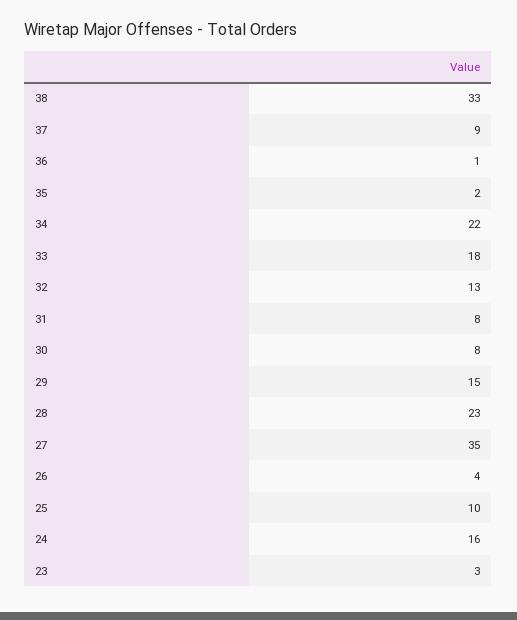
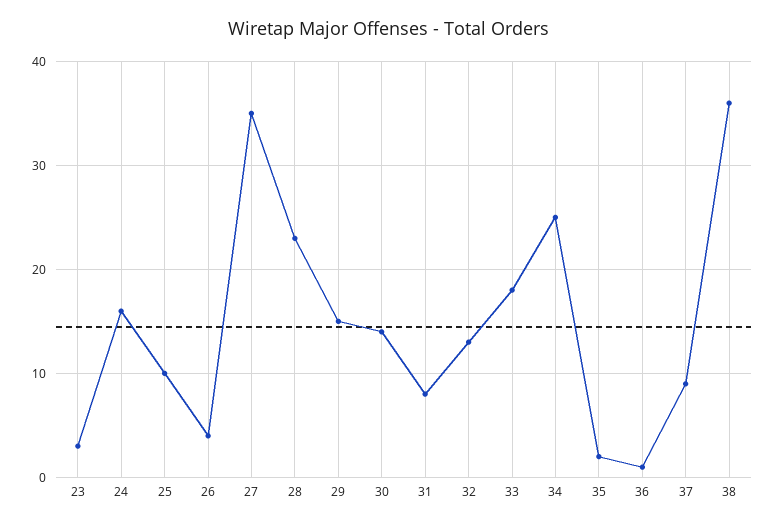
38: 33 -> 36
34: 22 -> 25
30: 8 -> 14

